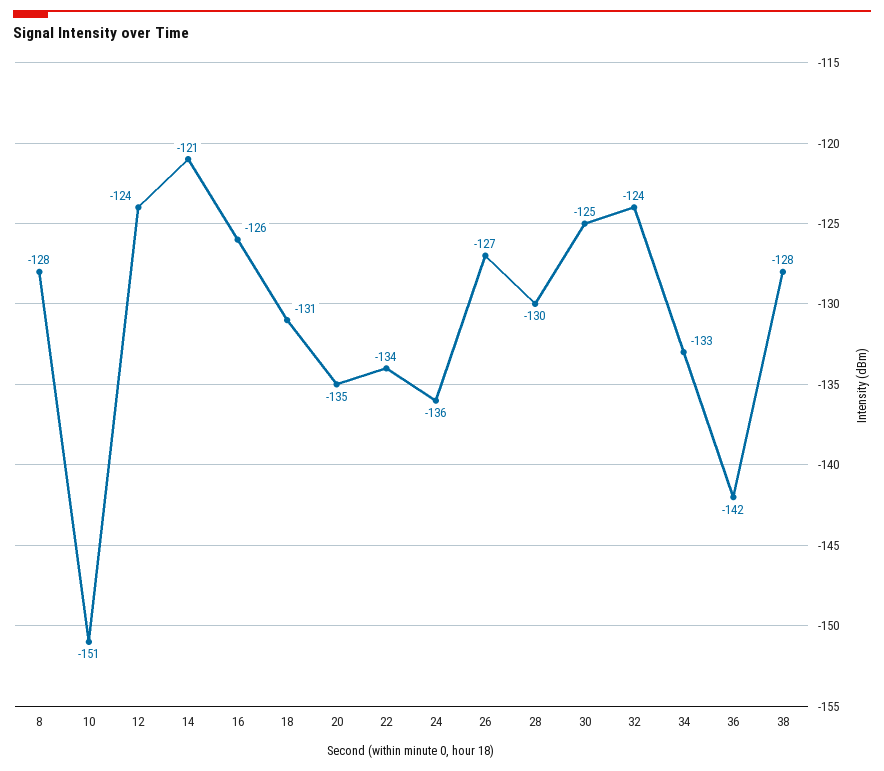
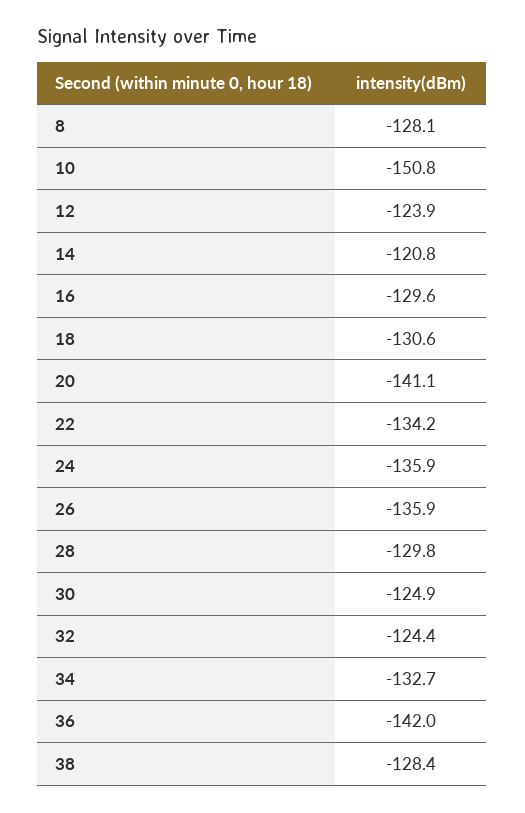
16: -126 -> -129.6
20: -135 -> -141.1
26: -127 -> -135.9

